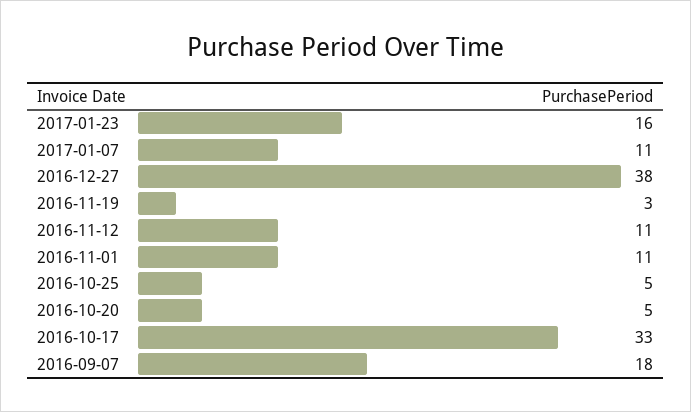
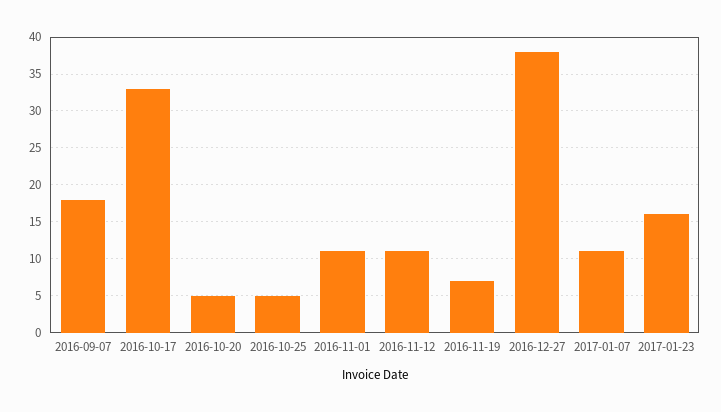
2016-11-19: 3 -> 7

